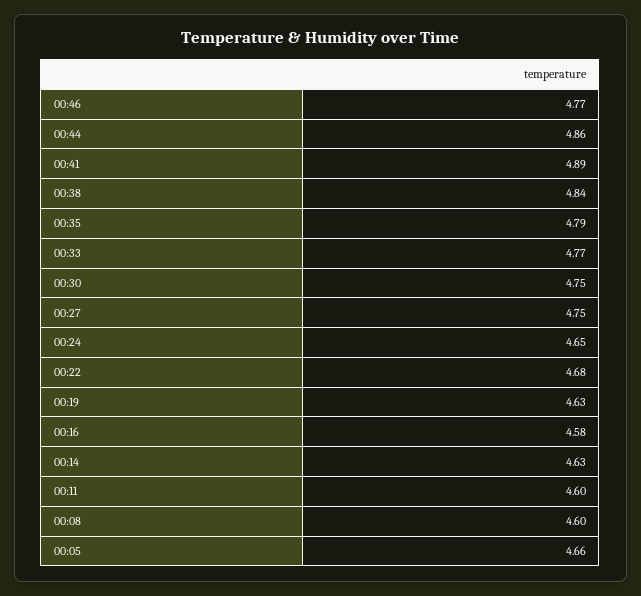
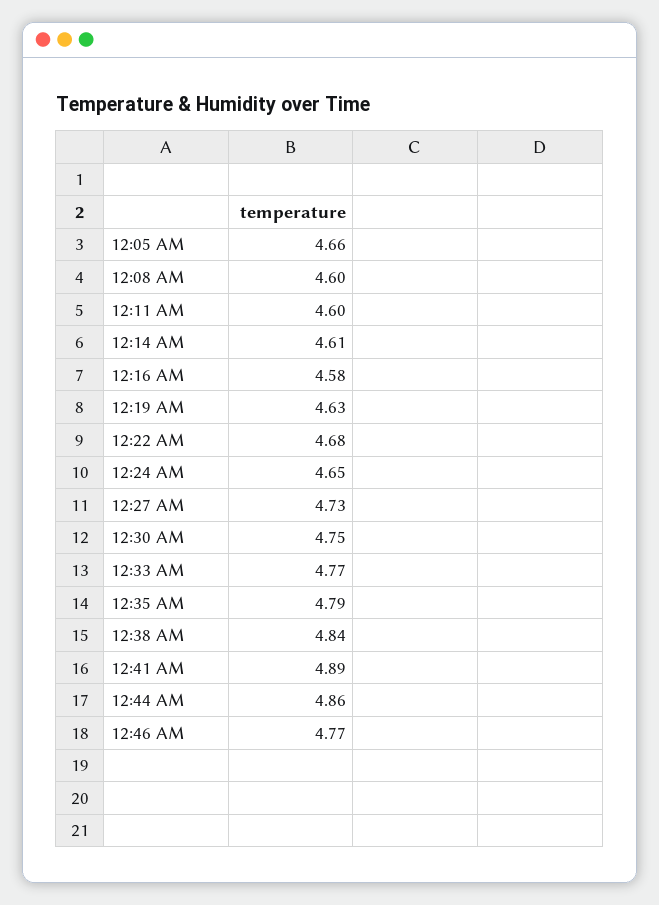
00:27: 4.75 -> 4.73
00:14: 4.63 -> 4.61

